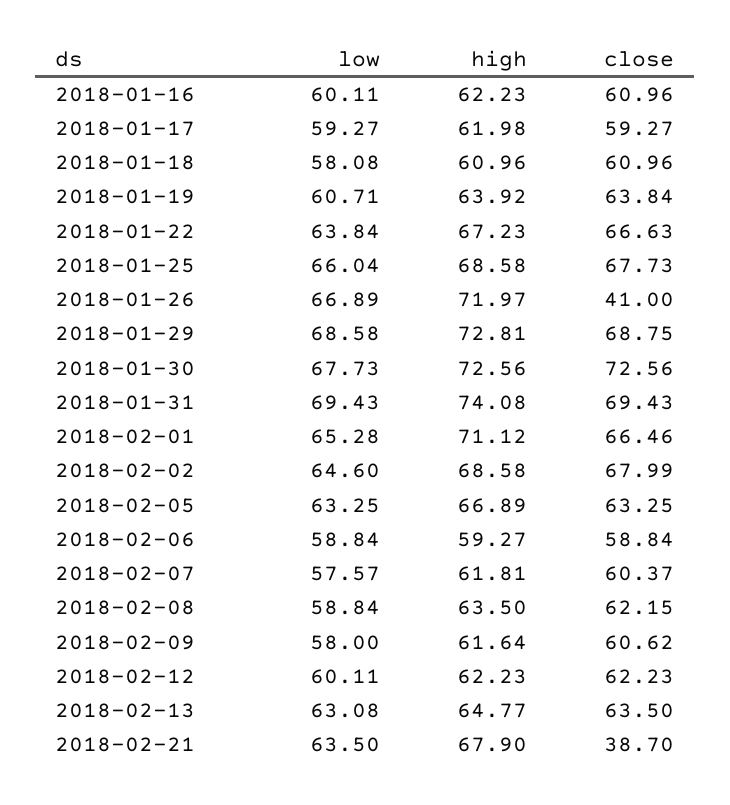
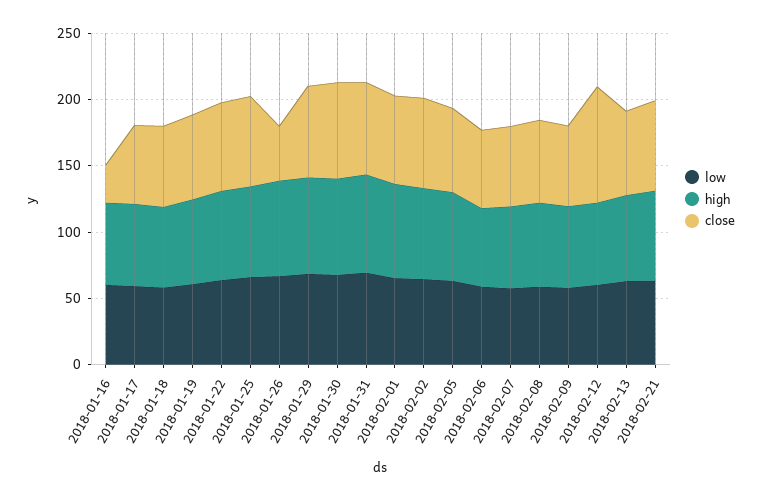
close, 2018-01-16: 60.96 -> 30
close, 2018-02-12: 62.23 -> 90
close, 2018-02-21: 38.7 -> 70

